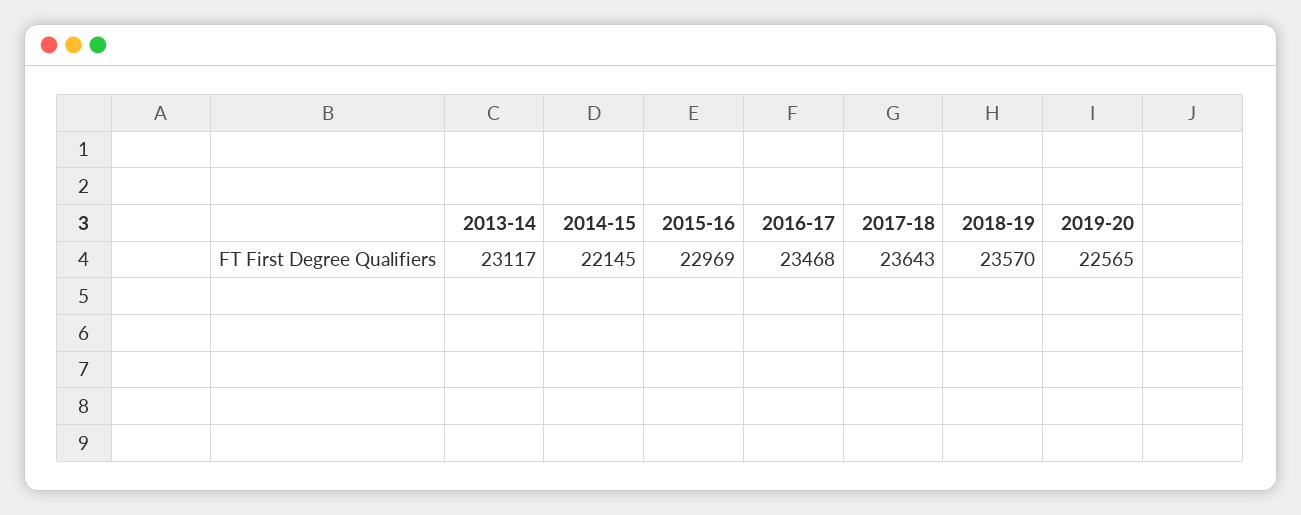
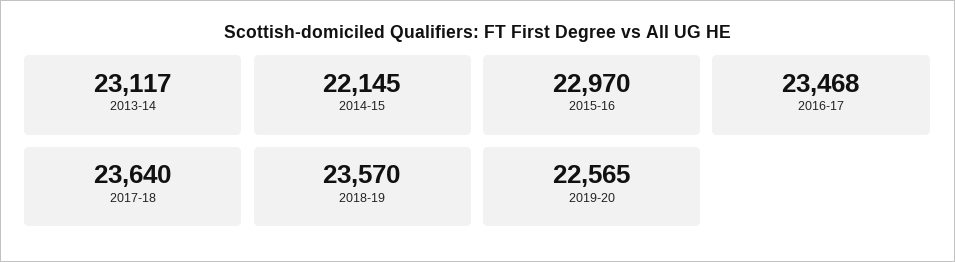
2015-16: 22969 -> 22970
2017-18: 23643 -> 23640

